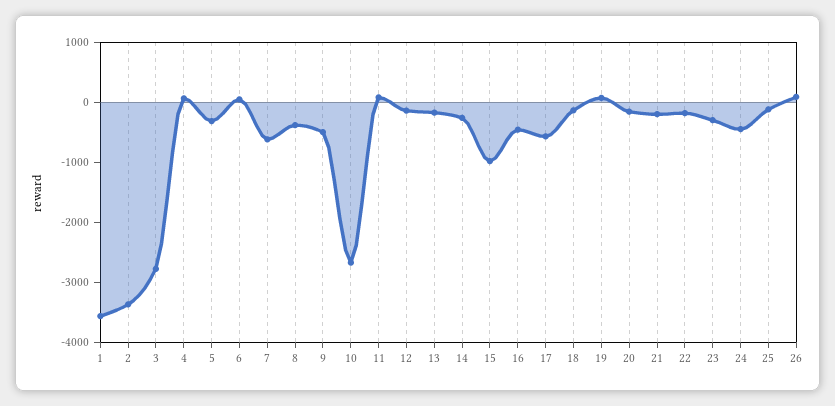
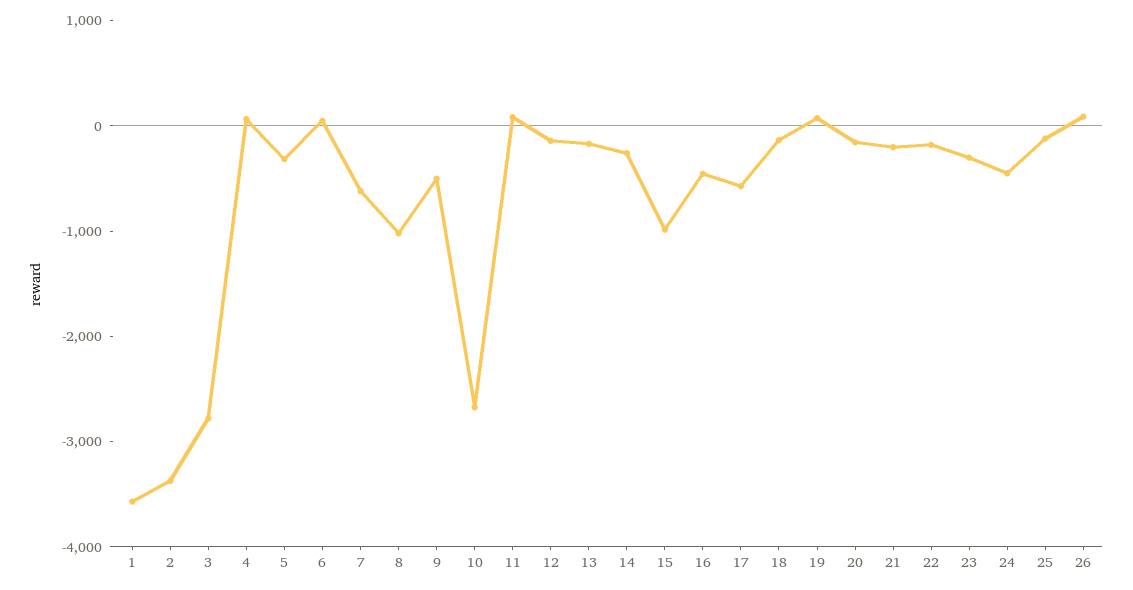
8: -400 -> -1000

